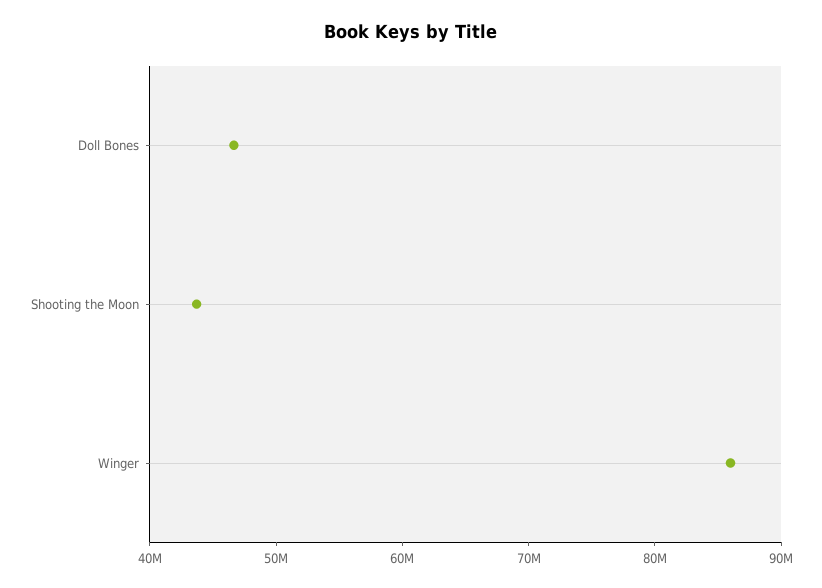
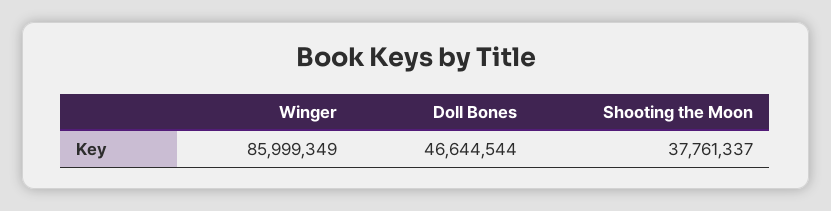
Shooting the Moon: 44000000 -> 37761337

